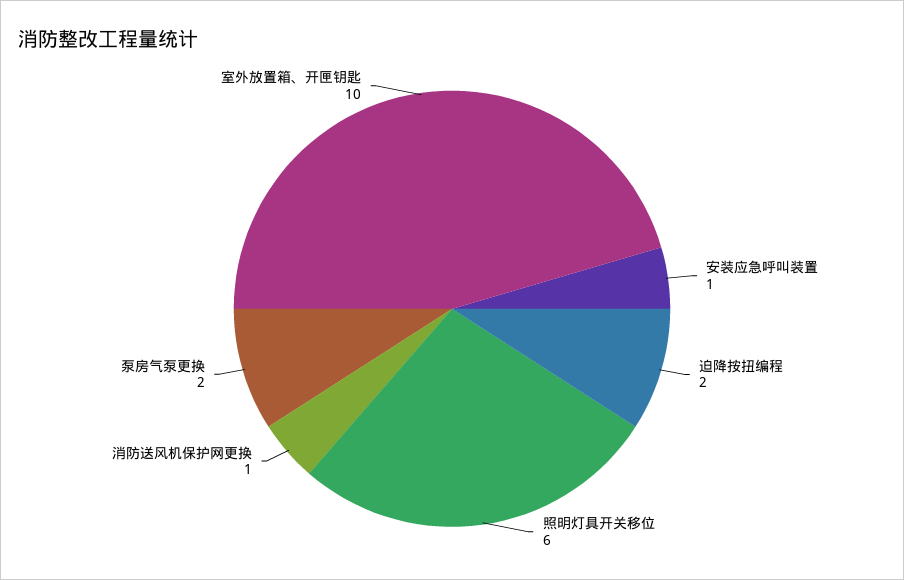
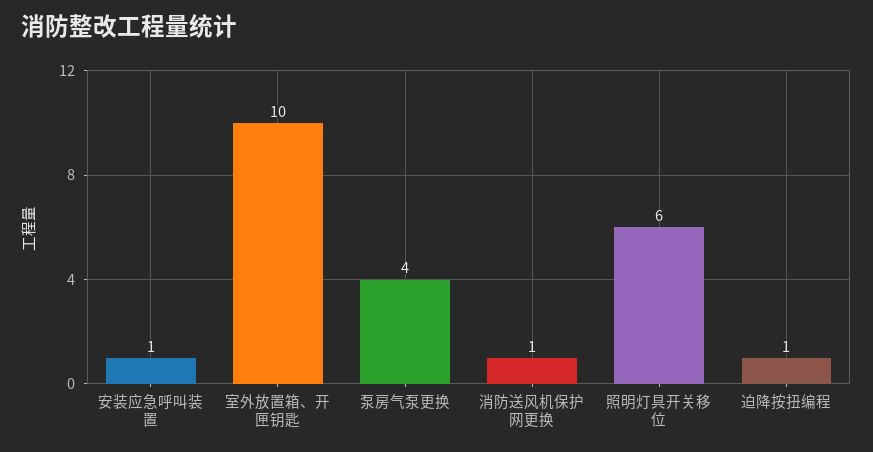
迫降按扭编程: 2 -> 1
泵房气泵更换: 2 -> 4

